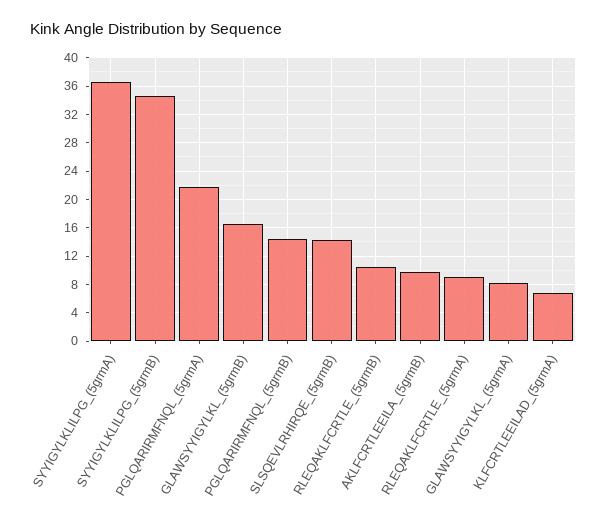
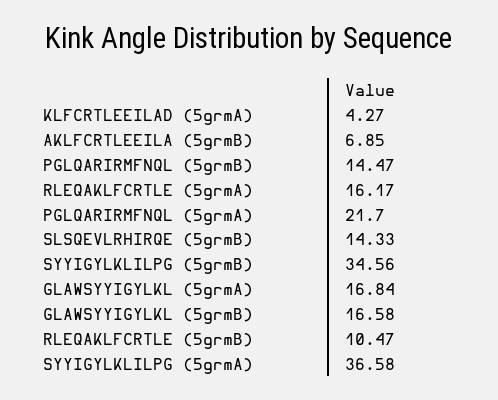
AKLFCRTLEEILA_(5grmB): 10 -> 6.85
RLEQAKLFCRTLE_(5grmA): 9 -> 16.17
GLAWSYYIGYLKL_(5grmA): 8 -> 16.84
KLFCRTLEEILAD_(5grmA): 7 -> 4.27

